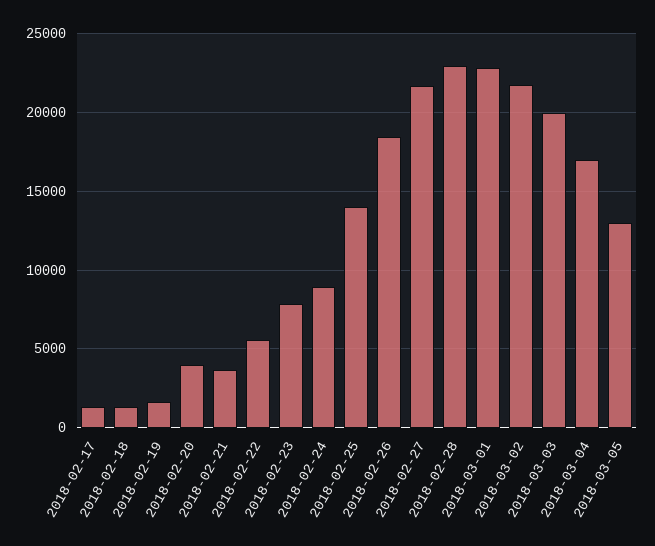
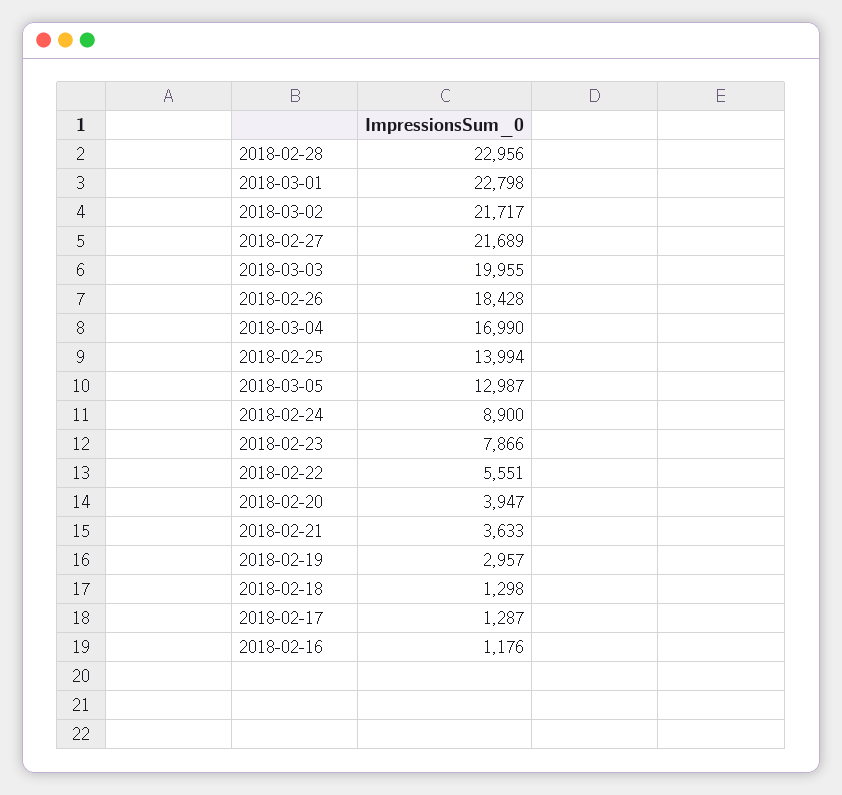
2018-02-19: 1500 -> 2957
2018-02-16: none -> 1176

